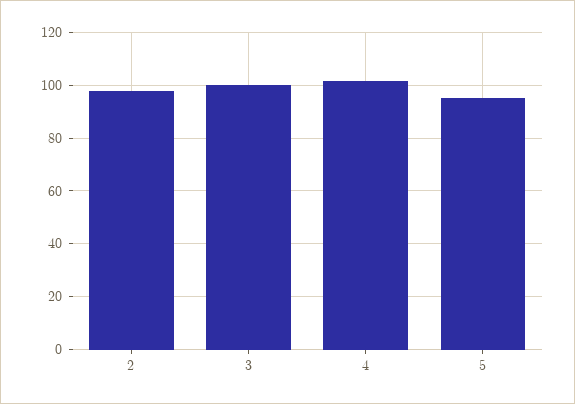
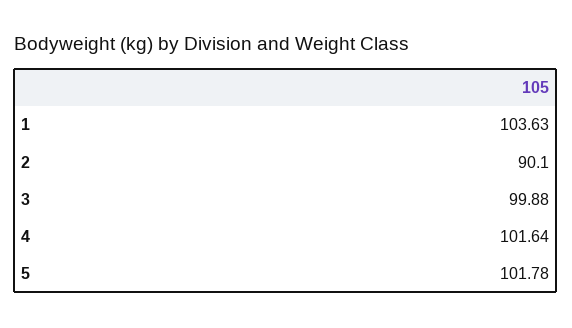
2: 97.5 -> 90.1
5: 95 -> 101.78
1: none -> 103.63

